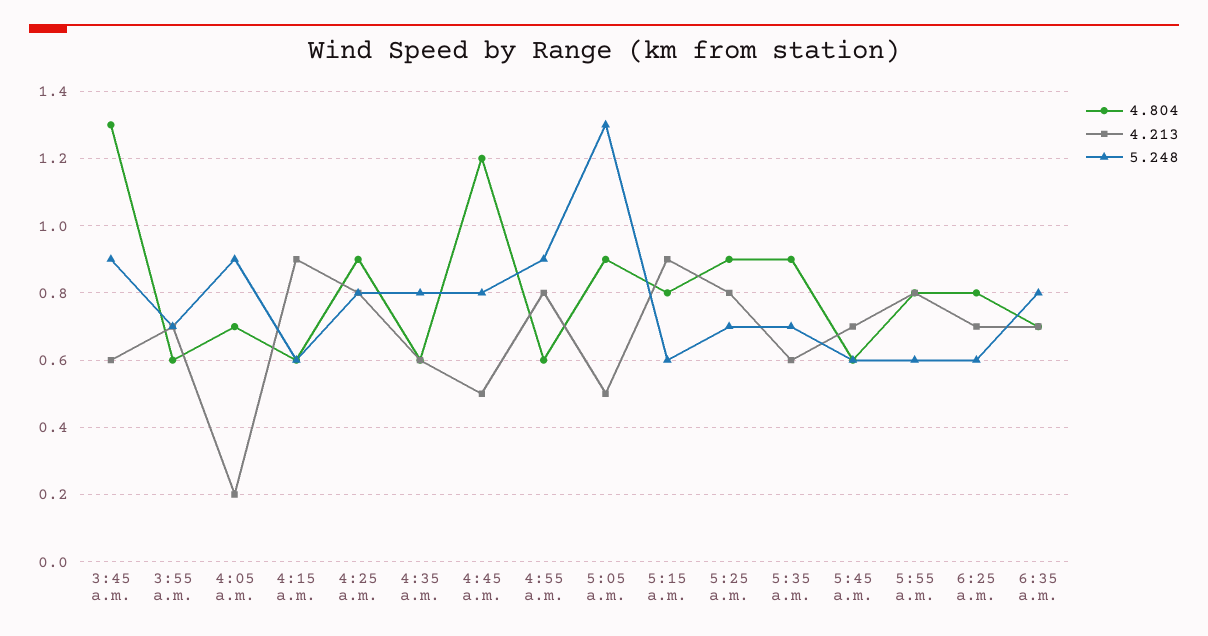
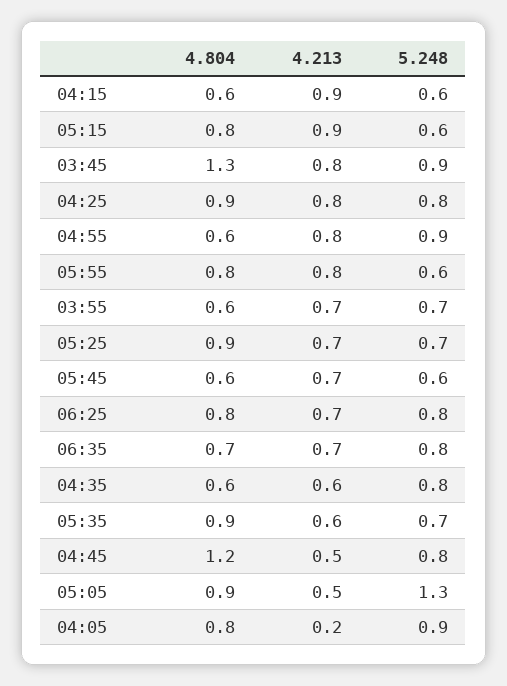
4.213, 3:45 a.m.: 0.6 -> 0.8
4.804, 4:05 a.m.: 0.7 -> 0.8
4.213, 5:25 a.m.: 0.8 -> 0.7
5.248, 6:25 a.m.: 0.6 -> 0.8

